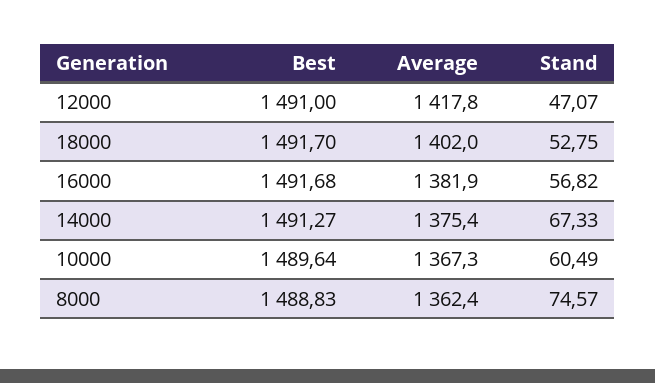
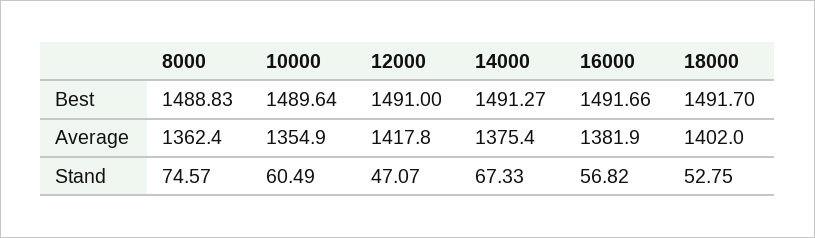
Best, 16000: 1491.68 -> 1491.66
Average, 10000: 1367.3 -> 1354.9

